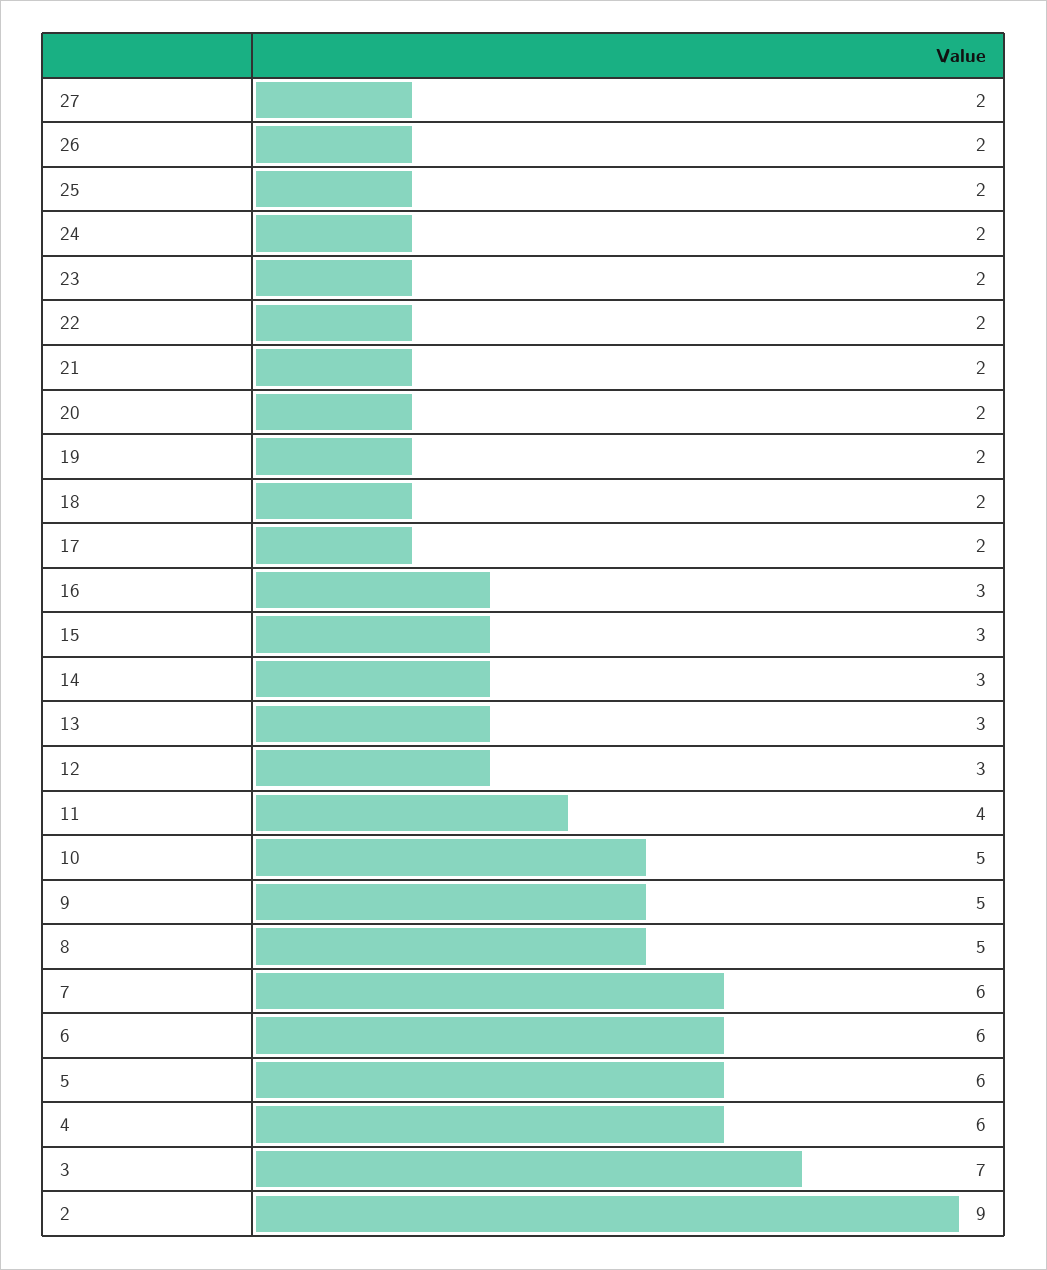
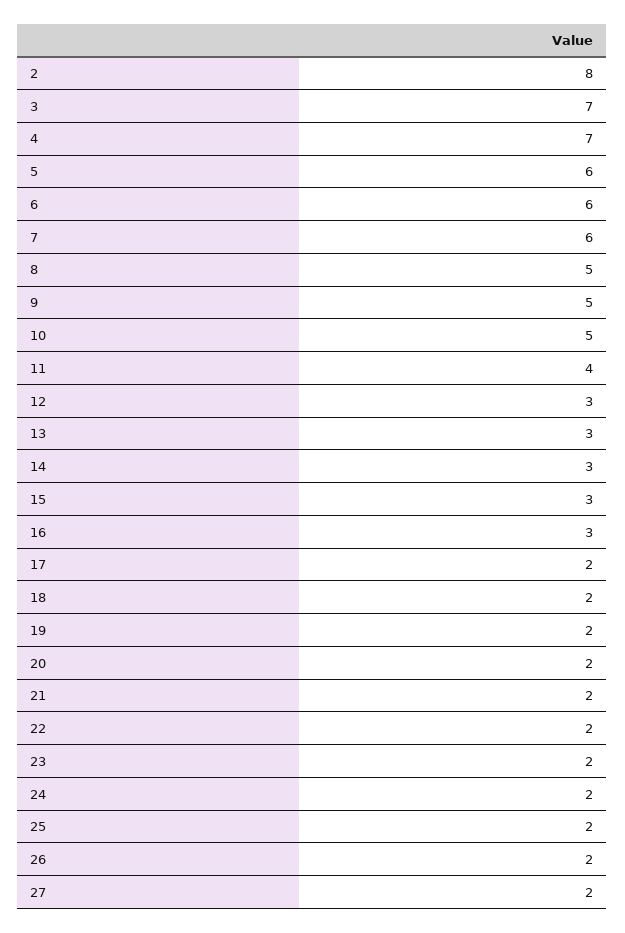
4: 6 -> 7
2: 9 -> 8

